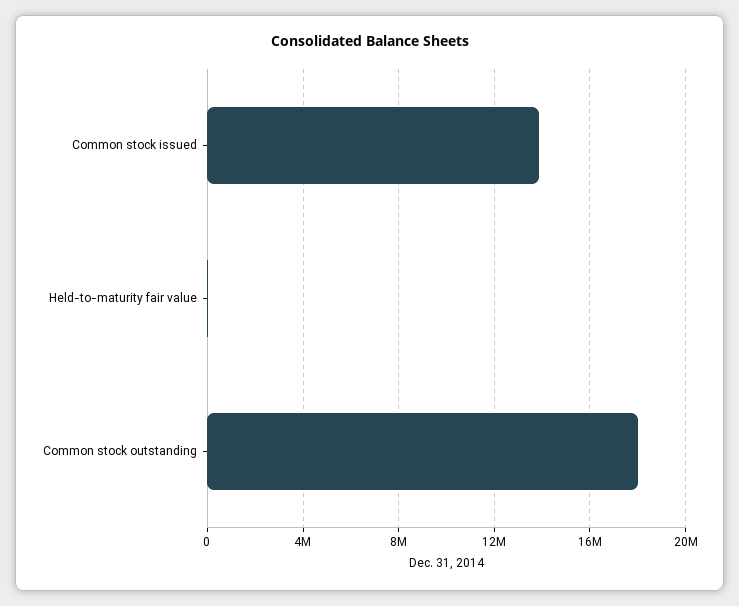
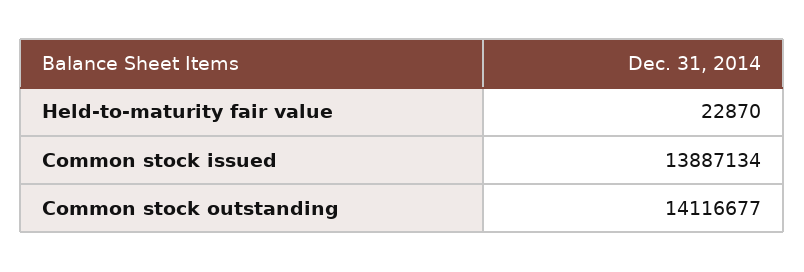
Common stock outstanding: 18000000 -> 14116677

